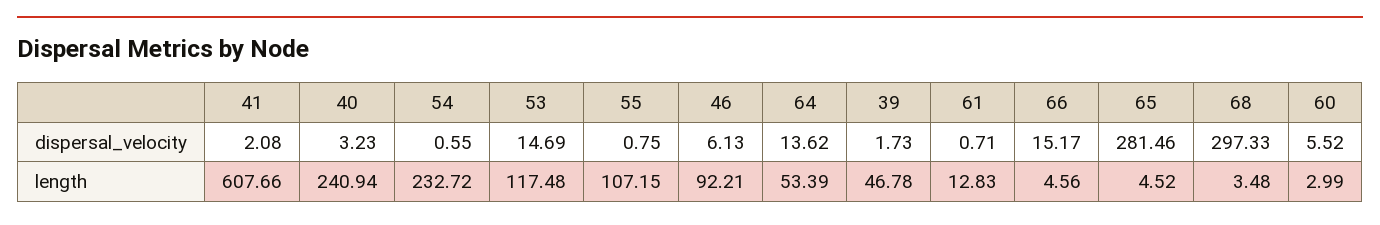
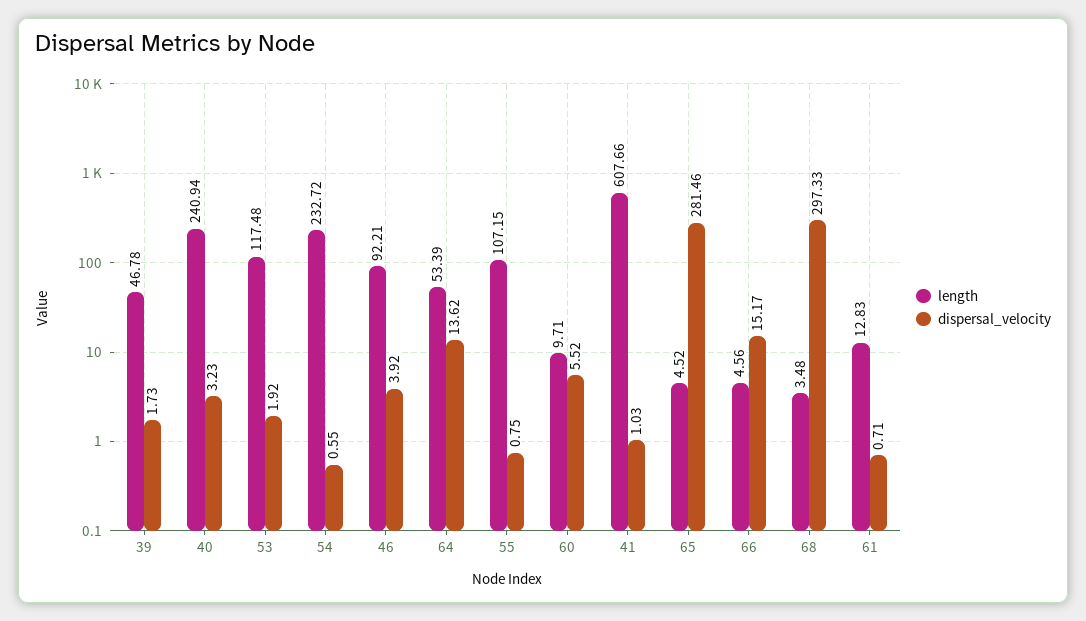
dispersal_velocity, 41: 2.08 -> 1.03
dispersal_velocity, 53: 14.69 -> 1.92
dispersal_velocity, 46: 6.13 -> 3.92
length, 60: 2.99 -> 9.71

